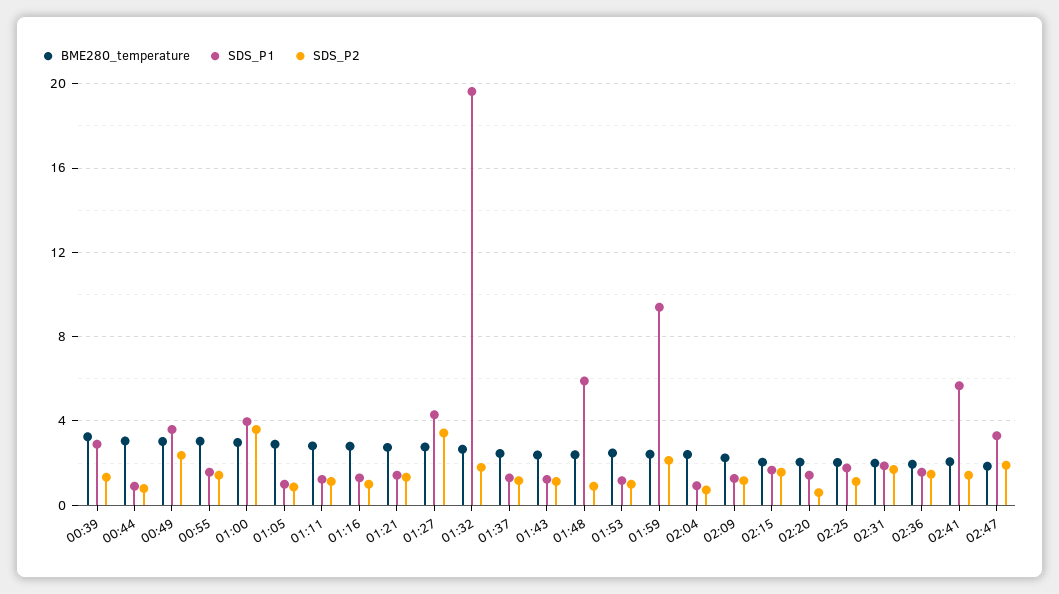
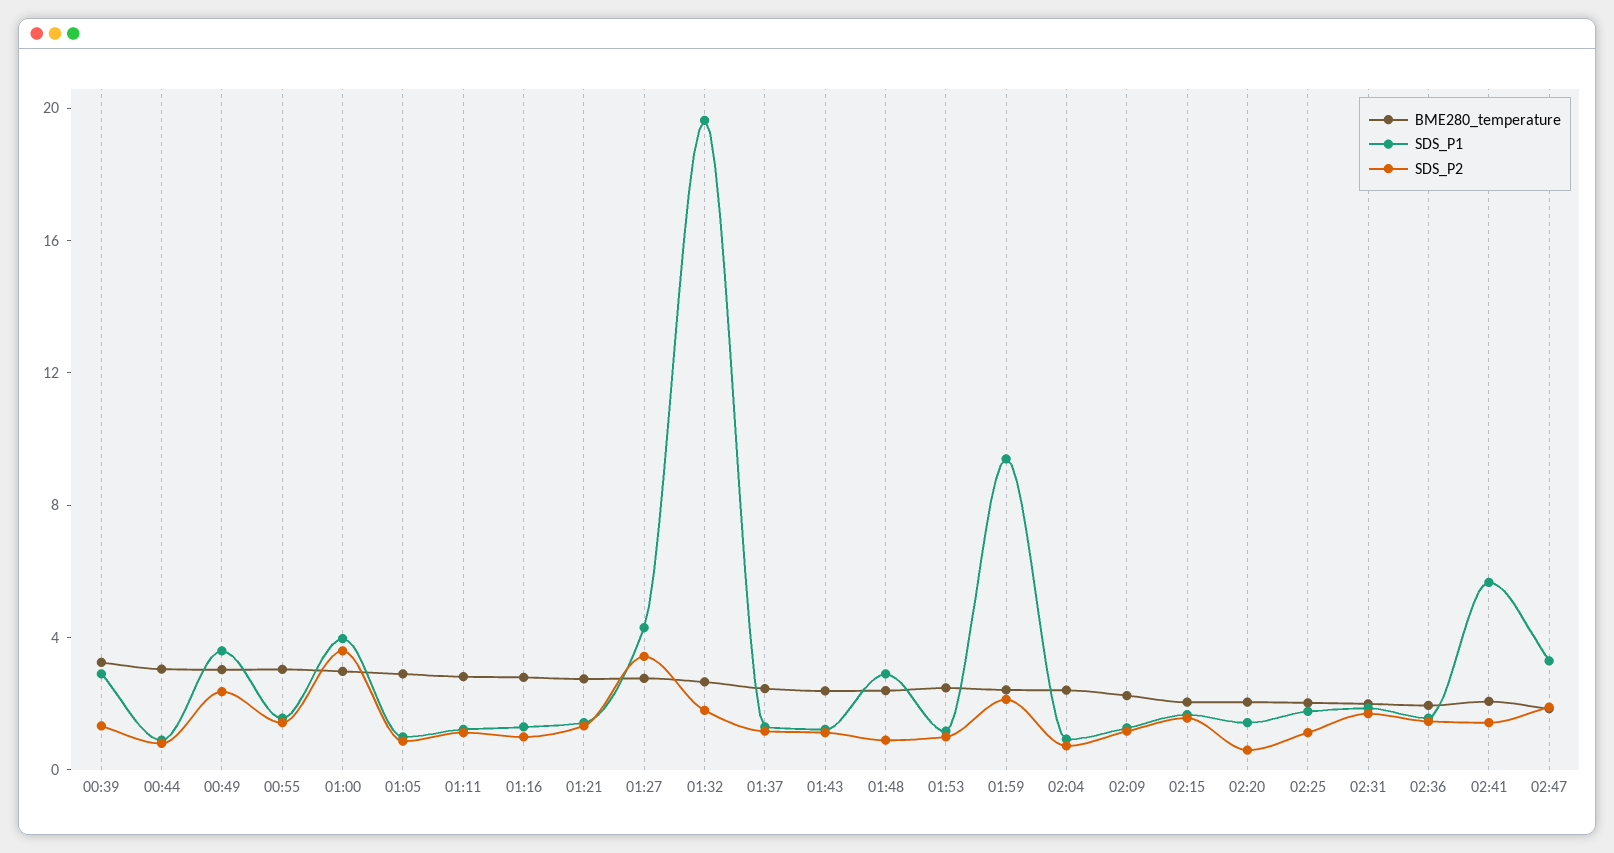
SDS_P1, 01:48: 6 -> 3

